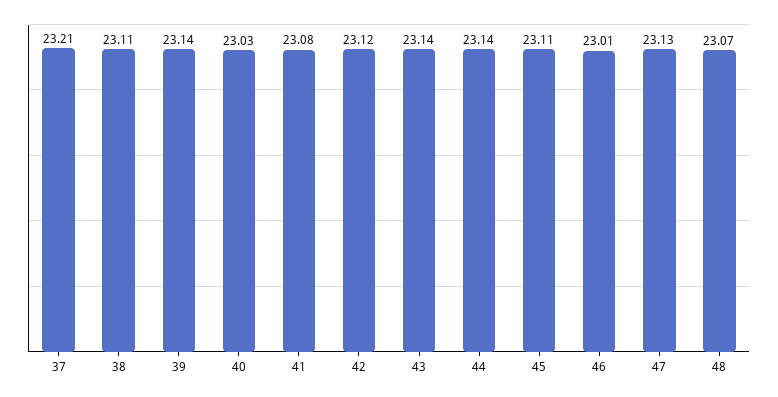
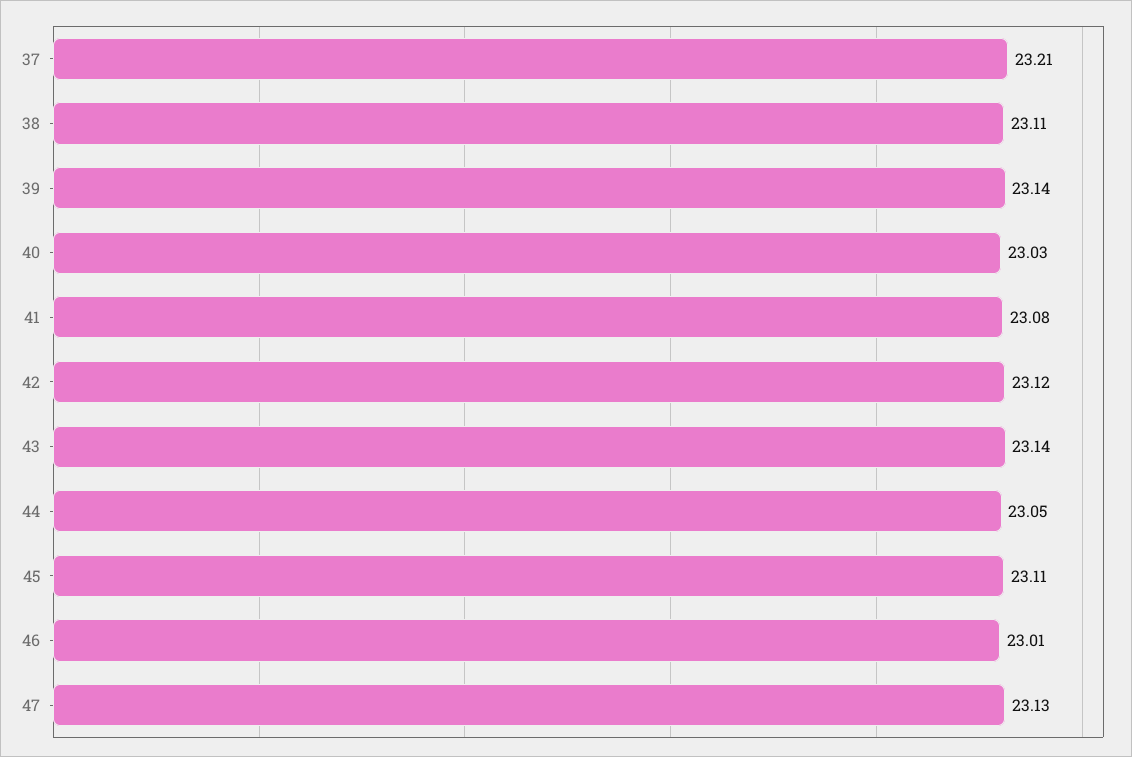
44: 23.14 -> 23.05
48: 23.07 -> none

